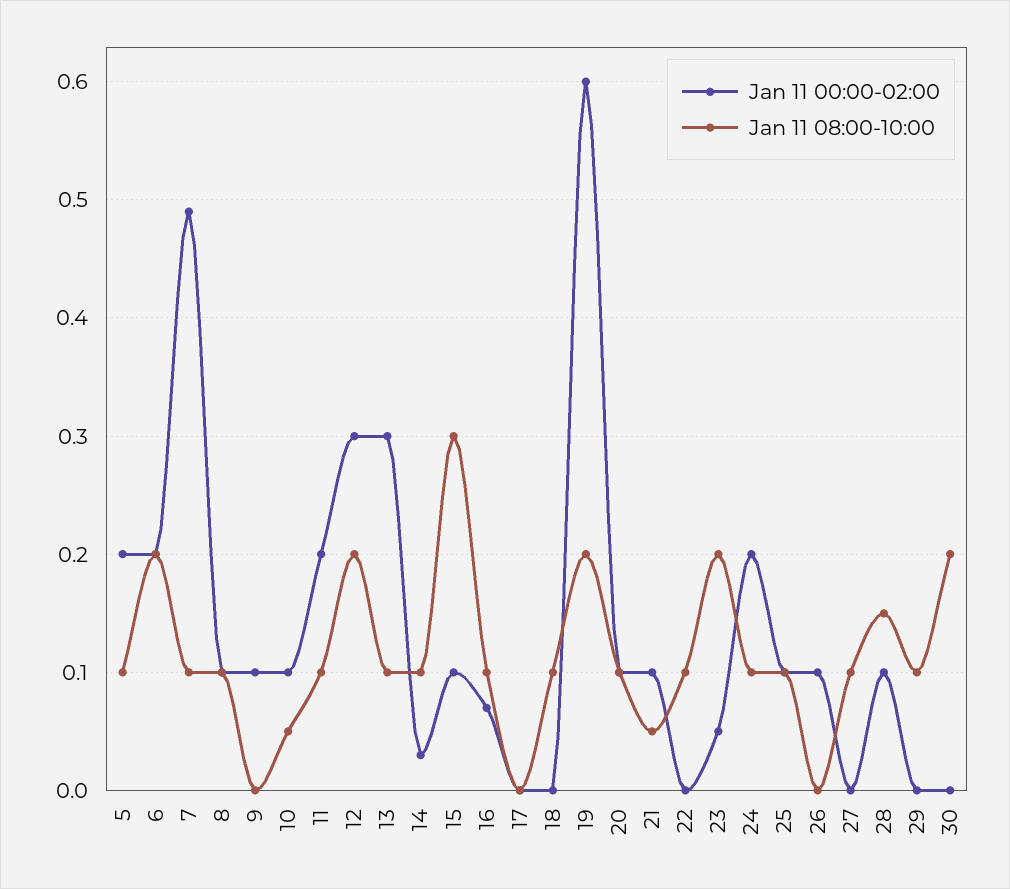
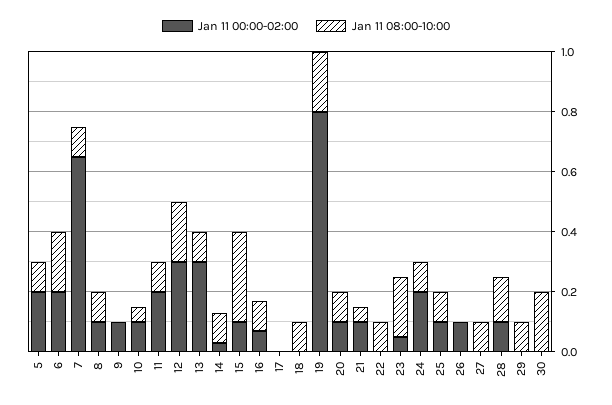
Jan 11 00:00-02:00, 7: 0.49 -> 0.65
Jan 11 00:00-02:00, 19: 0.6 -> 0.8

